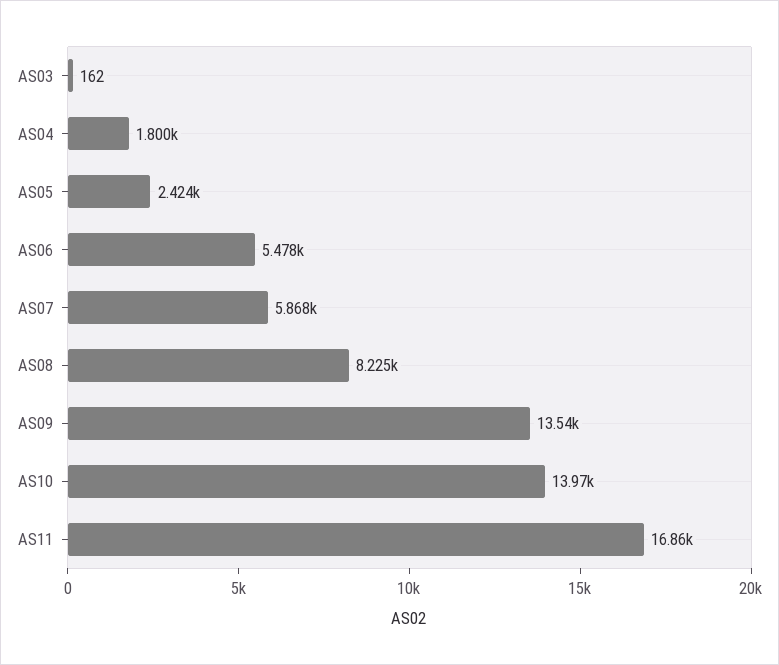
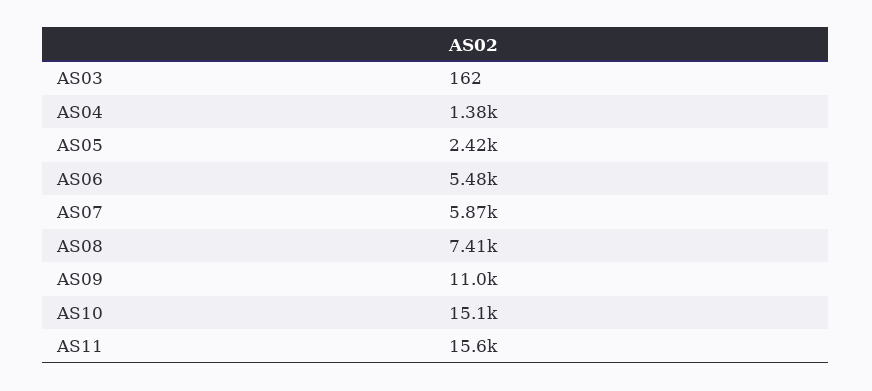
AS04: 1800 -> 1380
AS08: 8225 -> 7410
AS09: 13540 -> 11000
AS10: 13970 -> 15100
AS11: 16860 -> 15600

